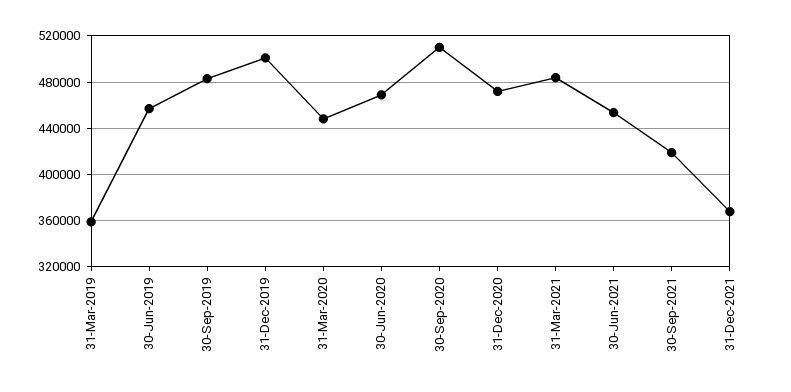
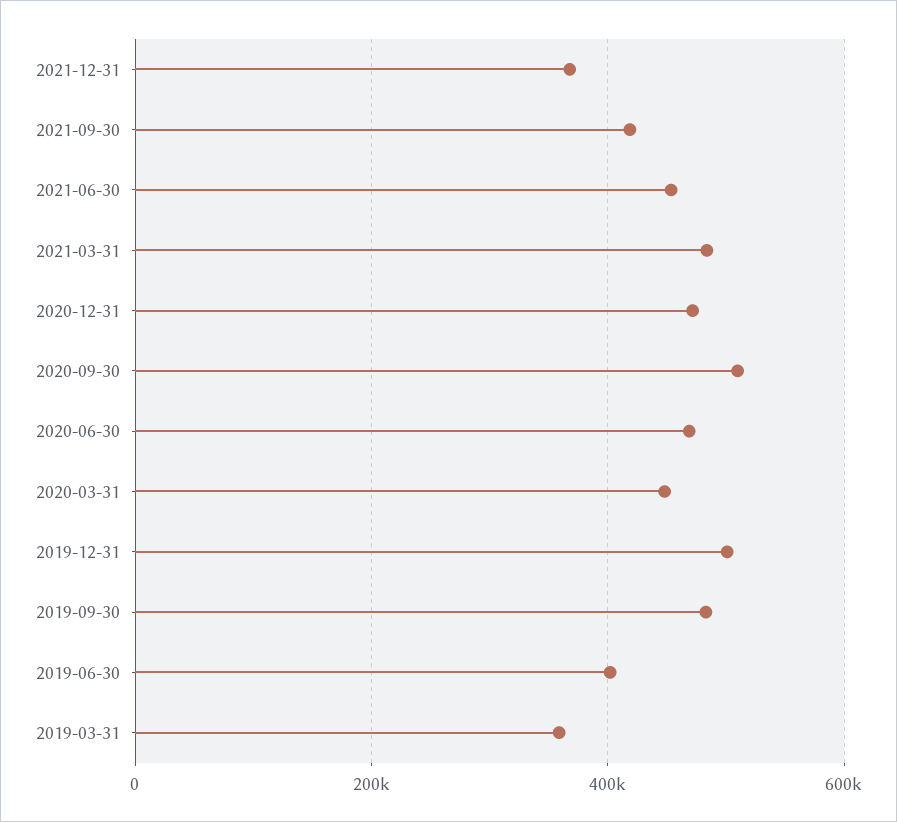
30-Jun-2019: 460000 -> 400000

